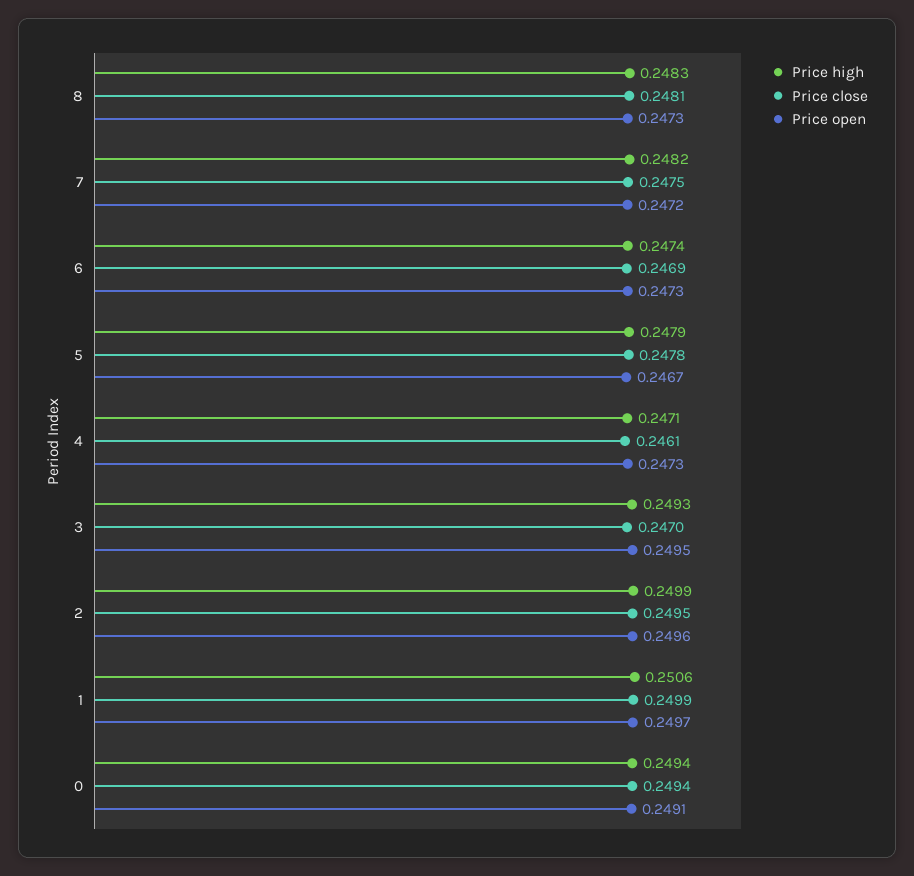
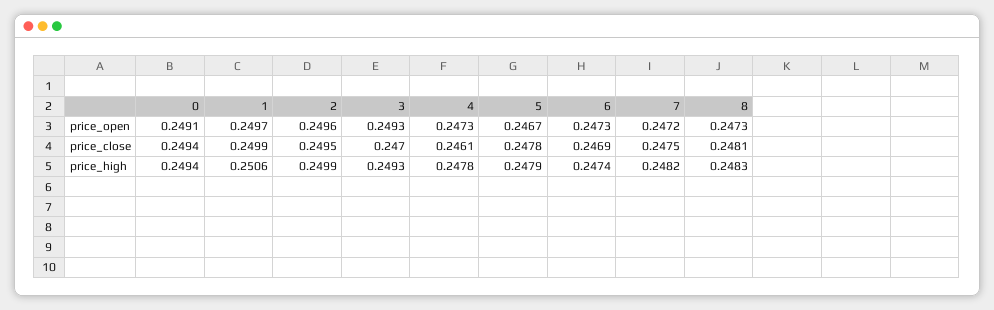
Price high, 4: 0.2471 -> 0.2478
Price open, 3: 0.2495 -> 0.2493

